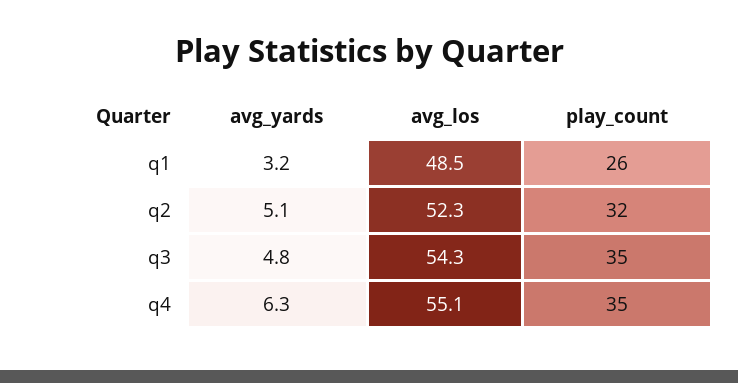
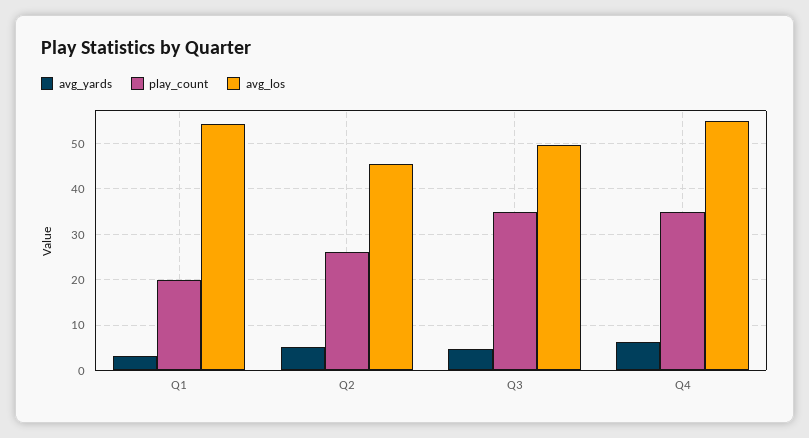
avg_los, q1: 48.5 -> 54
play_count, q1: 26 -> 20
avg_los, q2: 52.3 -> 46
play_count, q2: 32 -> 26
avg_los, q3: 54.3 -> 50

